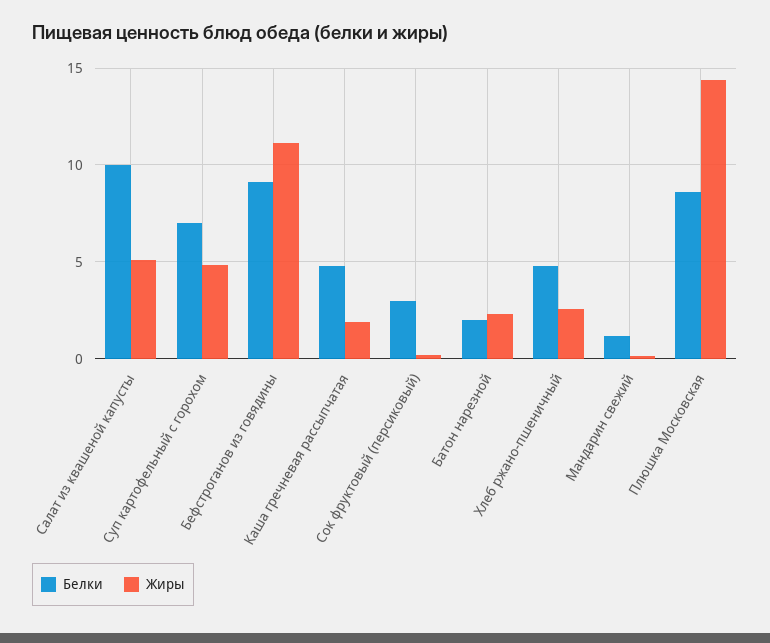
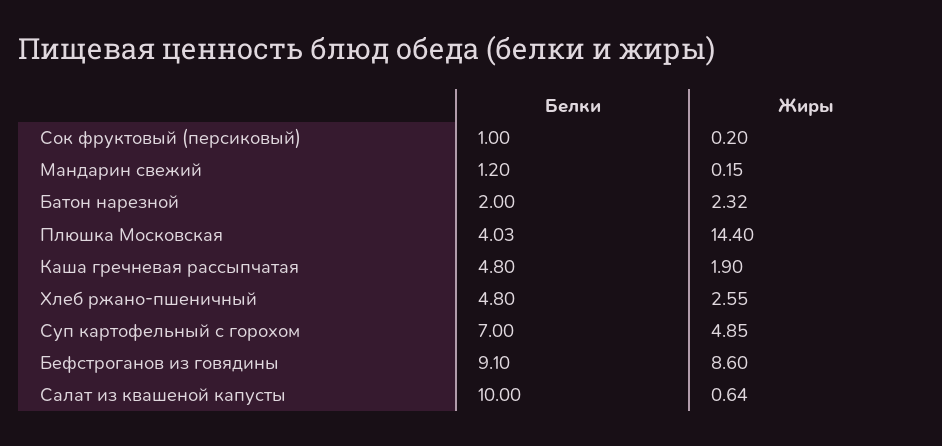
Жиры, Салат из квашеной капусты: 5 -> 0.64
Жиры, Бефстроганов из говядины: 11 -> 8.6
Белки, Сок фруктовый (персиковый): 3 -> 1
Белки, Плюшка Московская: 8.5 -> 4.03

